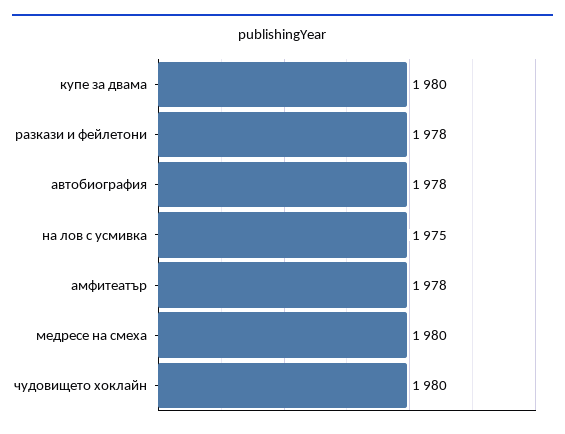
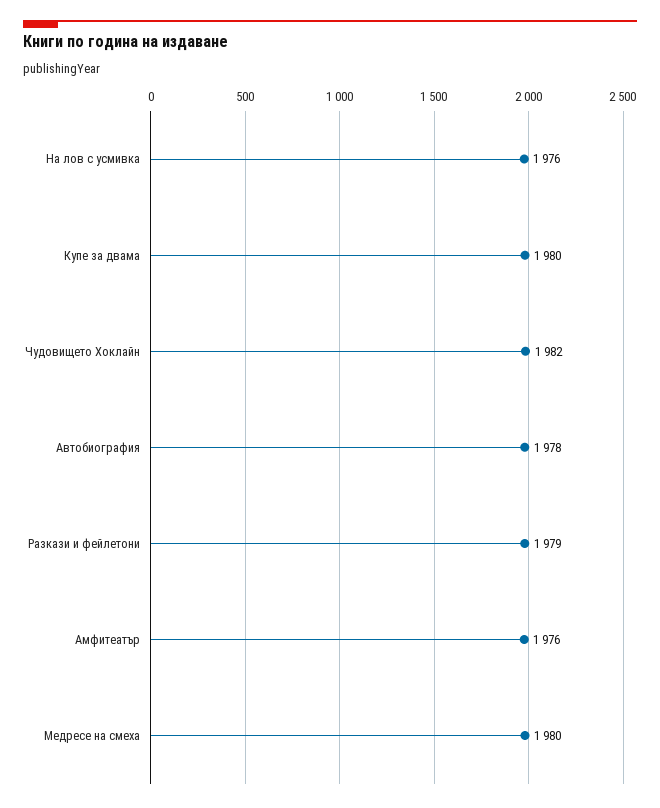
разкази и фейлетони: 1978 -> 1979
на лов с усмивка: 1975 -> 1976
амфитеатър: 1978 -> 1976
чудовището хоклайн: 1980 -> 1982

